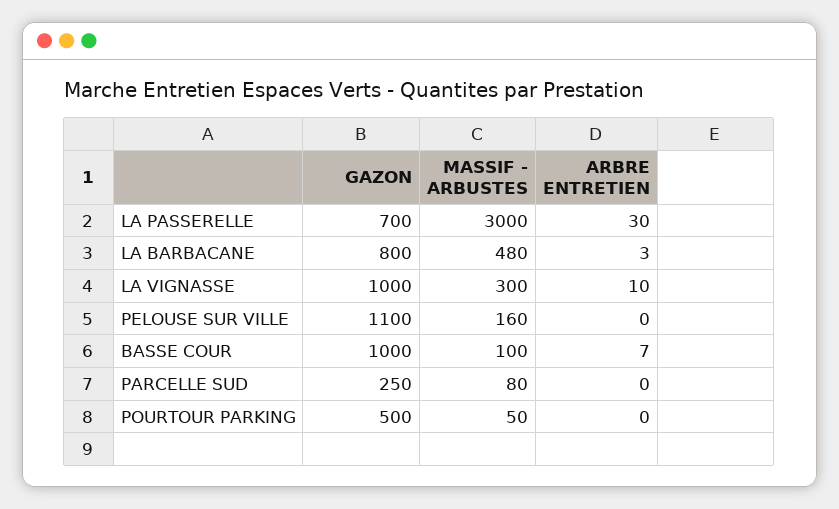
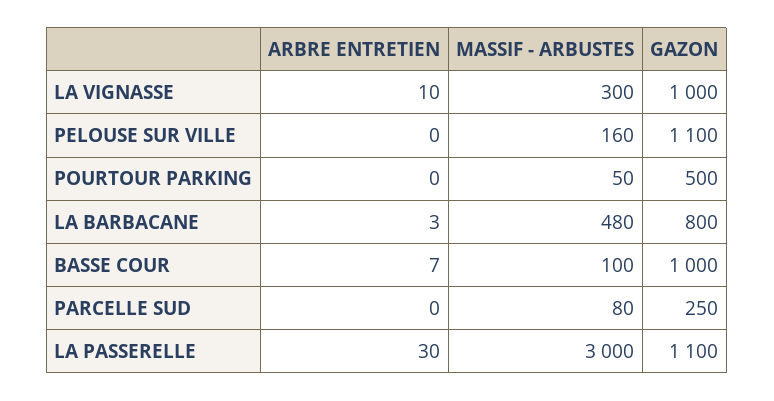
GAZON, LA PASSERELLE: 700 -> 1100

